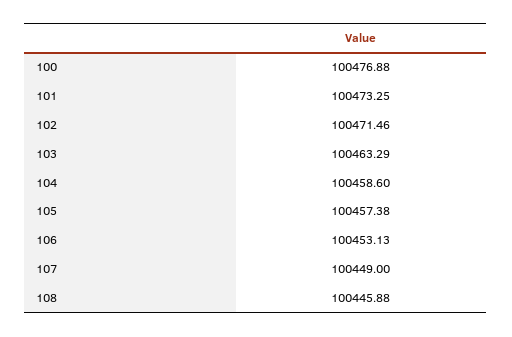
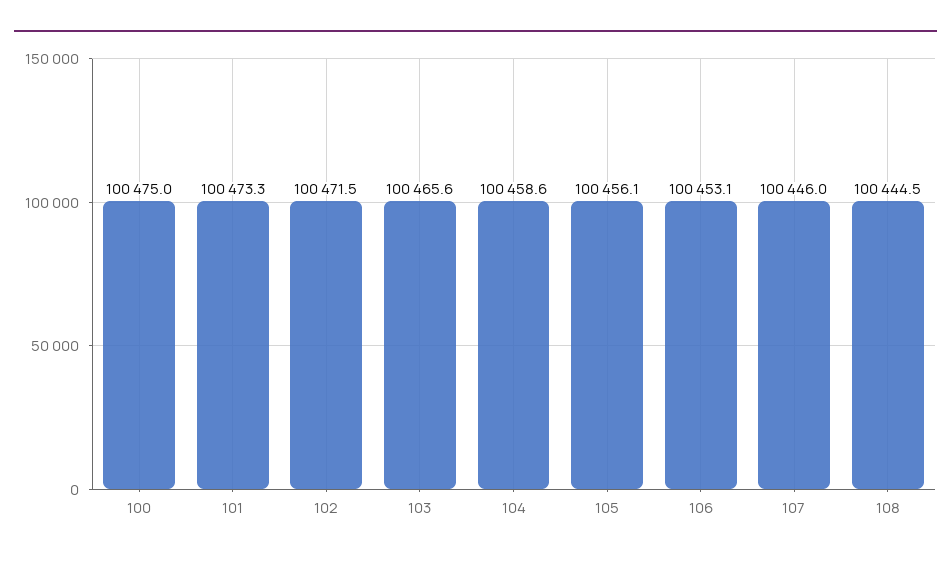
100: 100476.88 -> 100475
103: 100463.29 -> 100465.6
105: 100457.38 -> 100456.1
107: 100449 -> 100446
108: 100445.88 -> 100444.5

